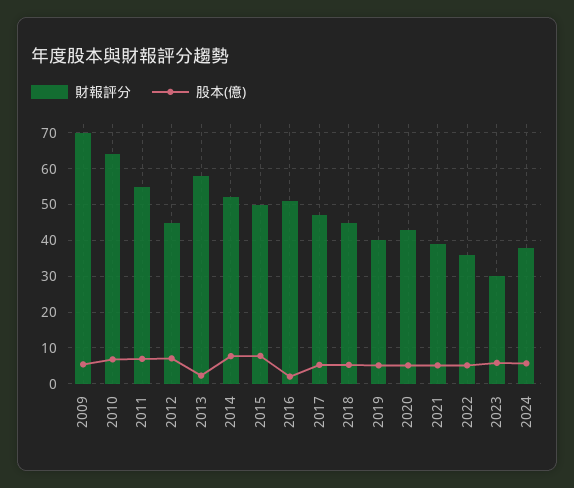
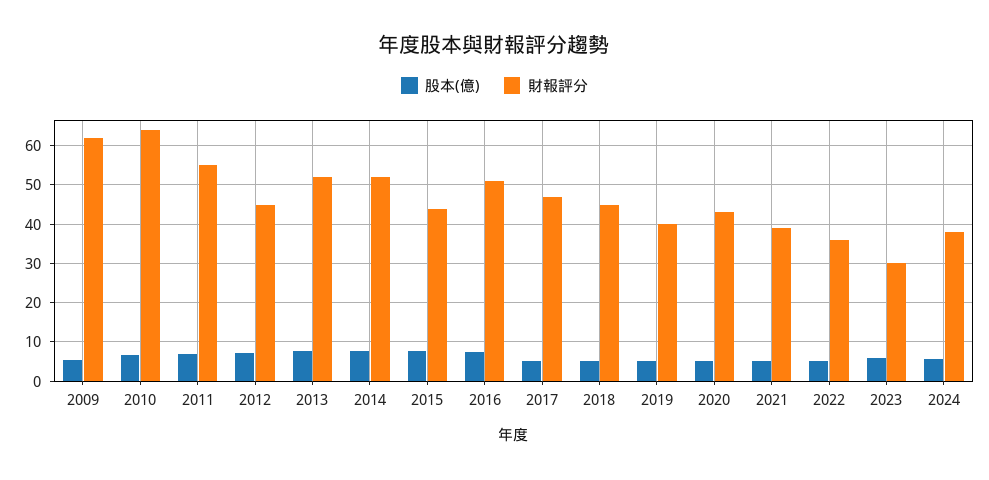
財報評分, 2009: 70 -> 62
財報評分, 2013: 58 -> 52
股本(億), 2013: 2 -> 8
財報評分, 2015: 50 -> 44
股本(億), 2016: 2 -> 8

